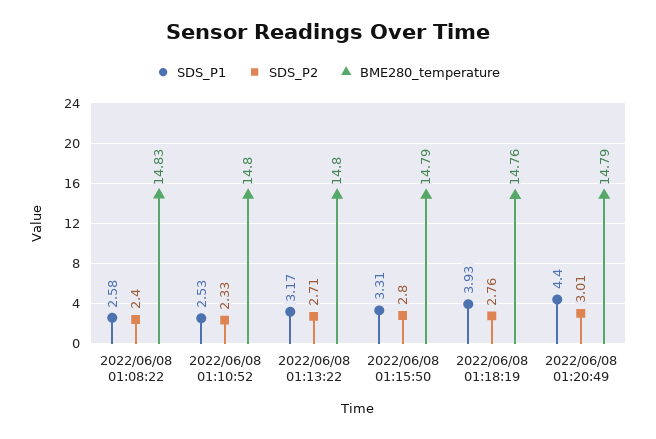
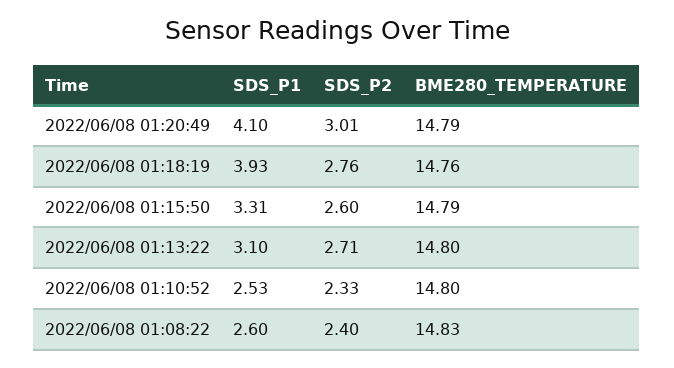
SDS_P1, 2022/06/08 01:08:22: 2.58 -> 2.6
SDS_P1, 2022/06/08 01:13:22: 3.17 -> 3.1
SDS_P2, 2022/06/08 01:15:50: 2.8 -> 2.6
SDS_P1, 2022/06/08 01:20:49: 4.4 -> 4.1

